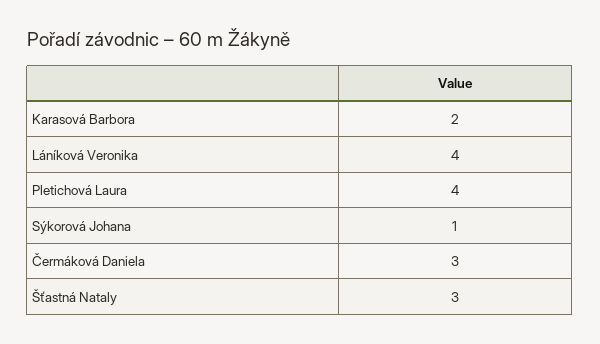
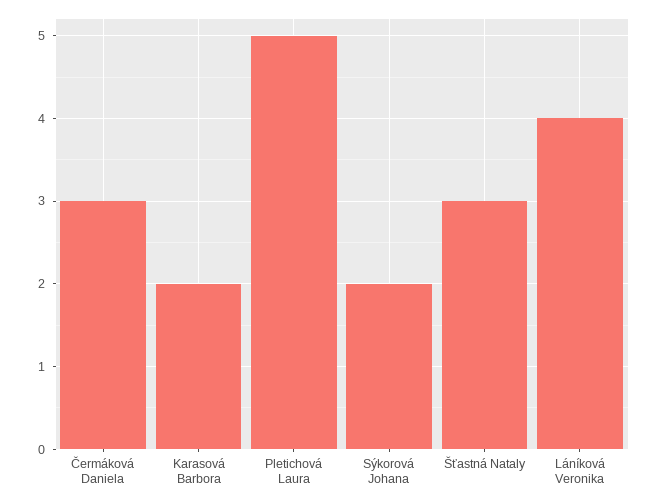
Pletichová Laura: 4 -> 5
Sýkorová Johana: 1 -> 2

